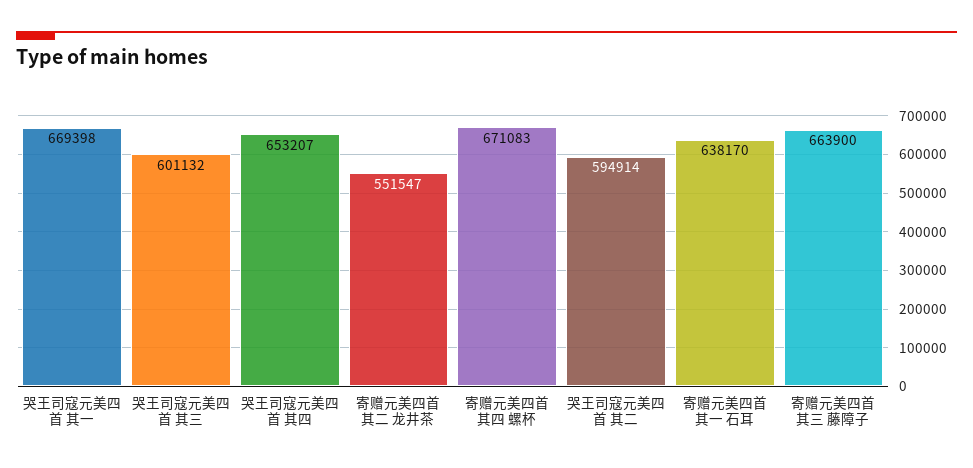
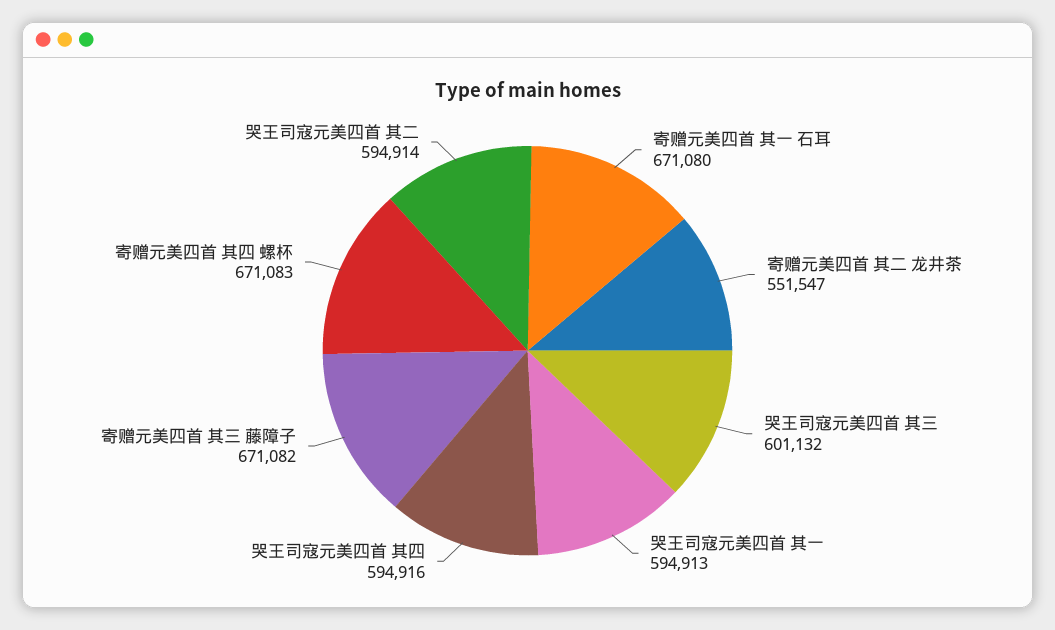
哭王司寇元美四首 其一: 669398 -> 594913
哭王司寇元美四首 其四: 653207 -> 594916
寄赠元美四首 其一 石耳: 638170 -> 671080
寄赠元美四首 其三 藤障子: 663900 -> 671082

